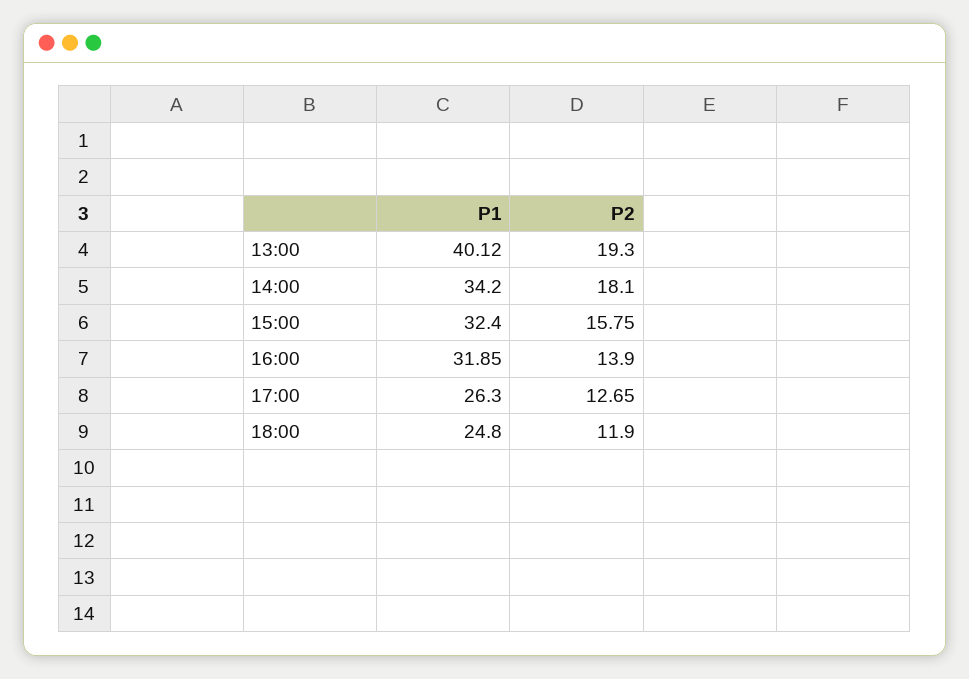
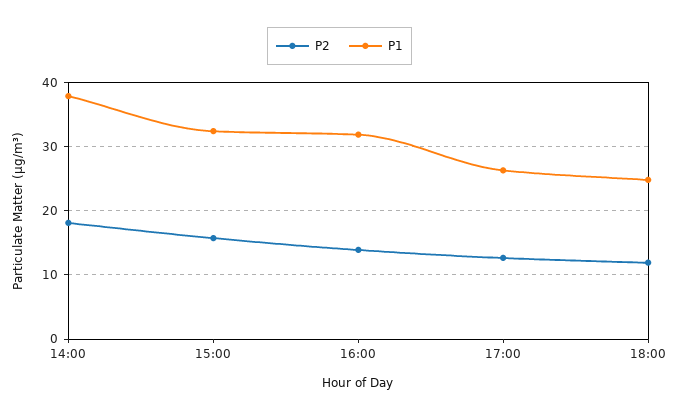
P1, 13:00: 40.12 -> none
P2, 13:00: 19.3 -> none
P1, 14:00: 34.2 -> 38

